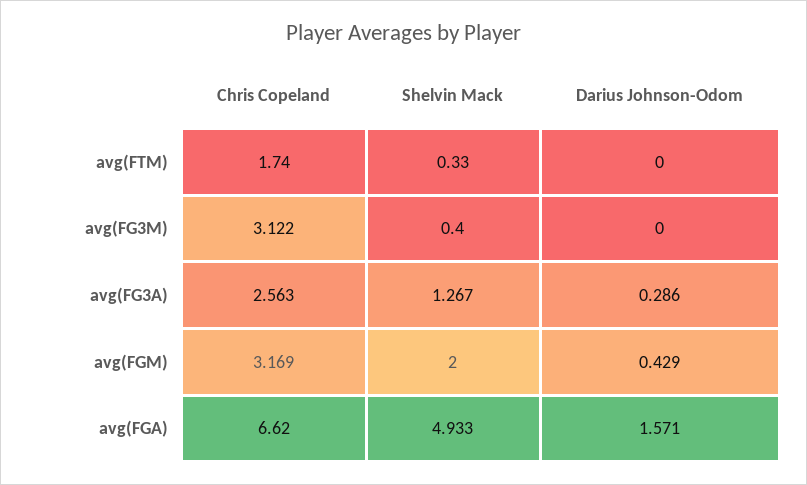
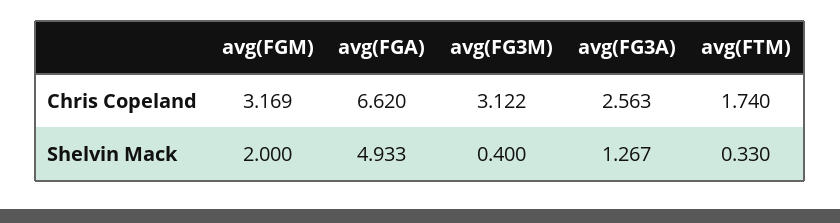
Darius Johnson-Odom, avg(FTM): 0 -> none
Darius Johnson-Odom, avg(FG3M): 0 -> none
Darius Johnson-Odom, avg(FG3A): 0.286 -> none
Darius Johnson-Odom, avg(FGM): 0.429 -> none
Darius Johnson-Odom, avg(FGA): 1.571 -> none

